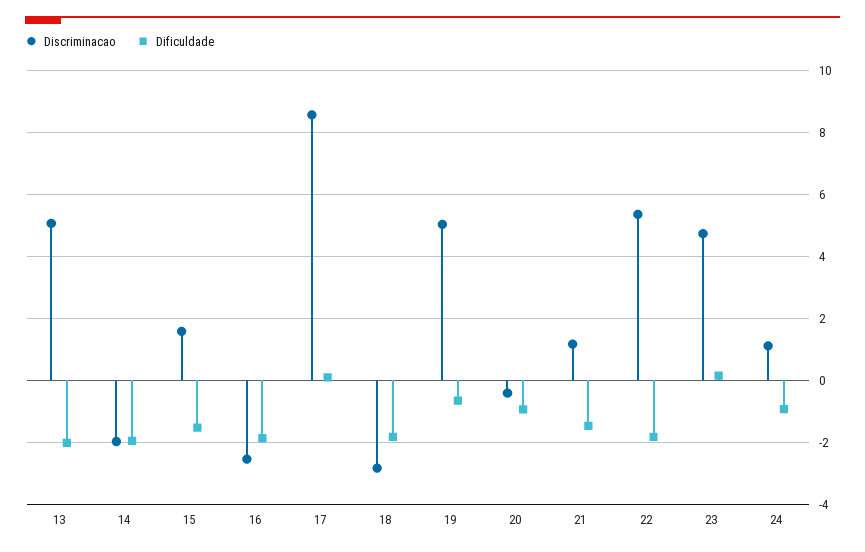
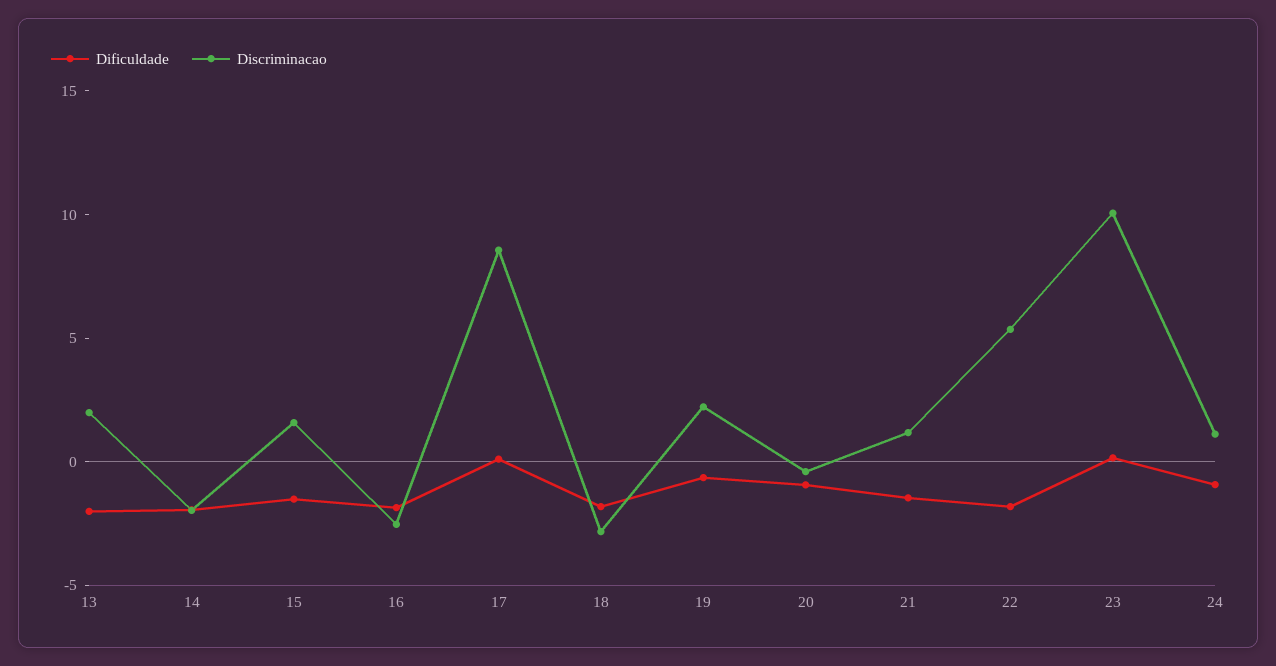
Discriminacao, 13: 5 -> 2
Discriminacao, 19: 5 -> 2
Discriminacao, 23: 4.8 -> 10

